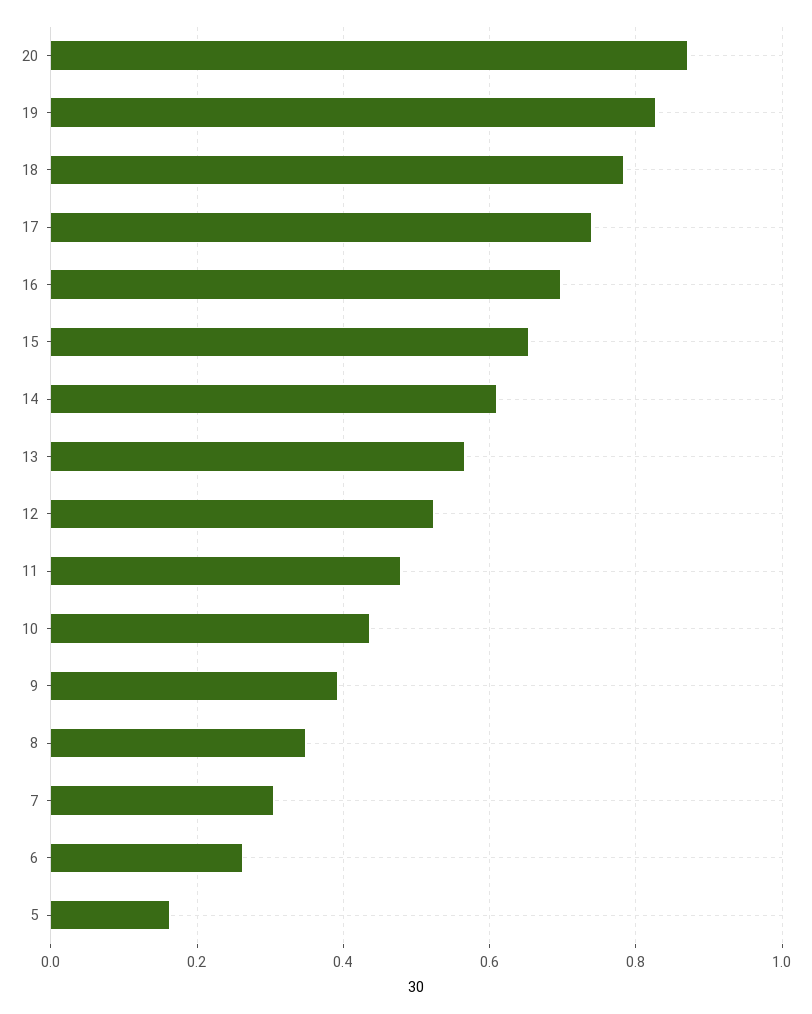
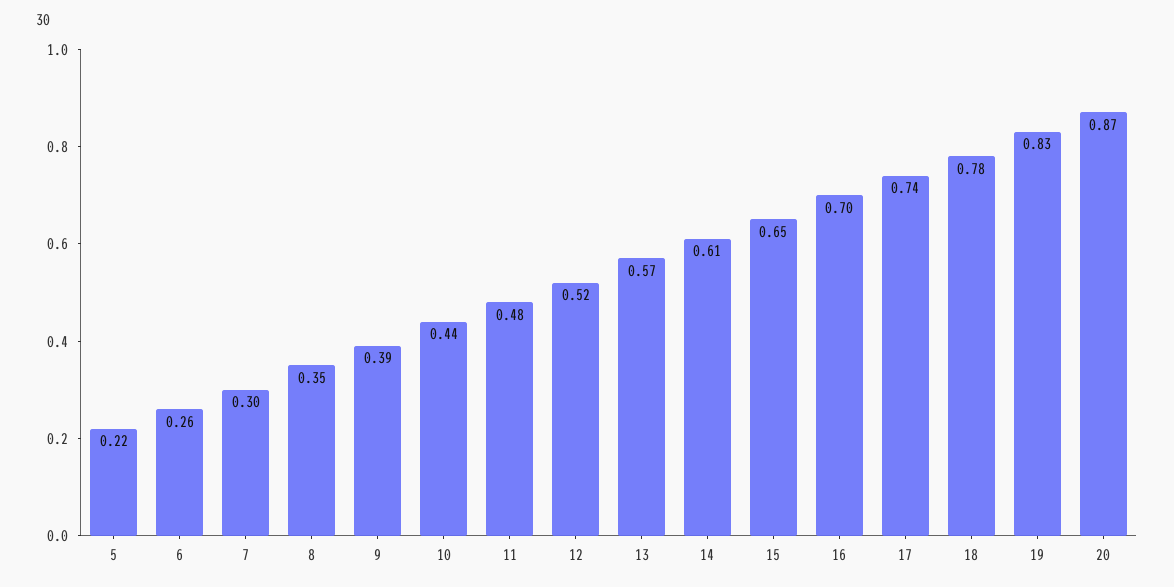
5: 0.16 -> 0.22

